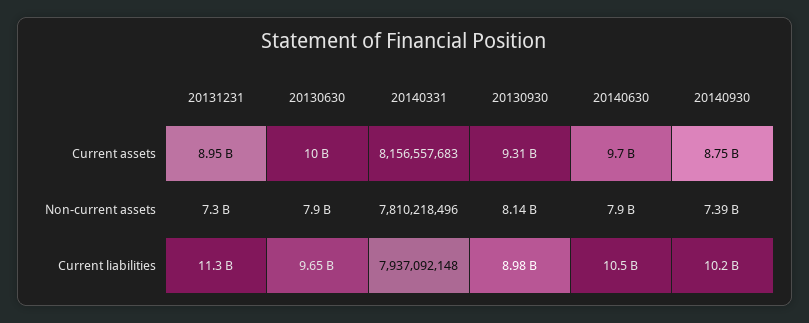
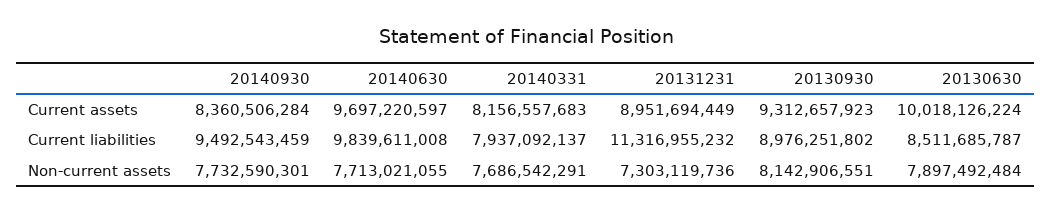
20140930, Current assets: 8750000000 -> 8360506284
20140331, Non-current assets: 7810218496 -> 7686542291
20140630, Non-current assets: 7900000000 -> 7713021055
20140930, Non-current assets: 7390000000 -> 7732590301
20130630, Current liabilities: 9650000000 -> 8511685787
20140331, Current liabilities: 7937092148 -> 7937092137
20140630, Current liabilities: 10500000000 -> 9839611008
20140930, Current liabilities: 10200000000 -> 9492543459

